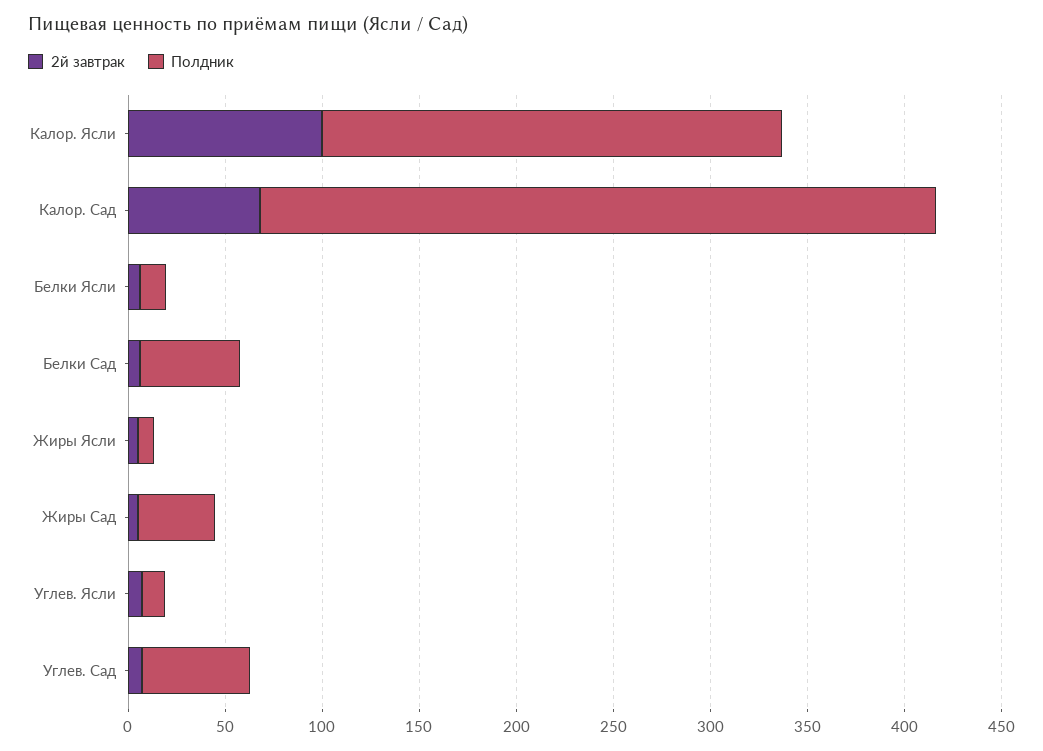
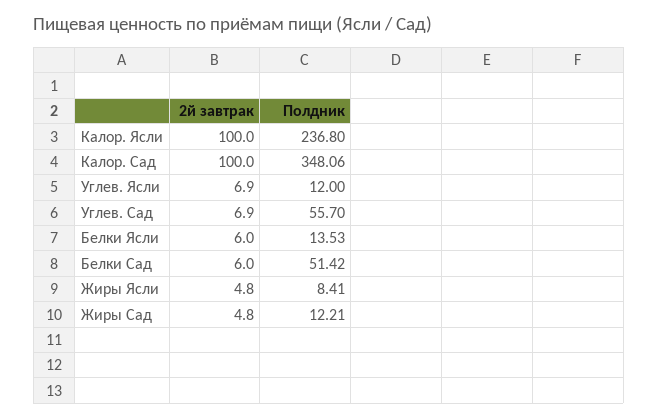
2й завтрак, Калор. Сад: 70 -> 100
Полдник, Жиры Сад: 40 -> 12.21

